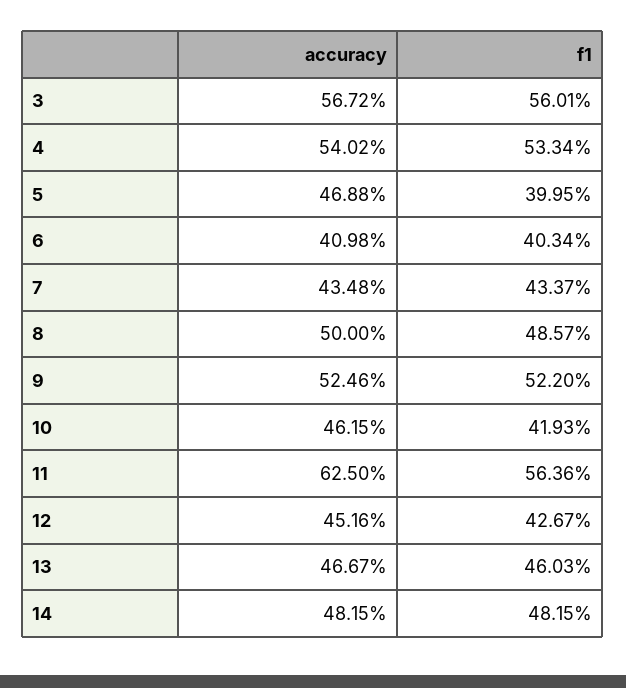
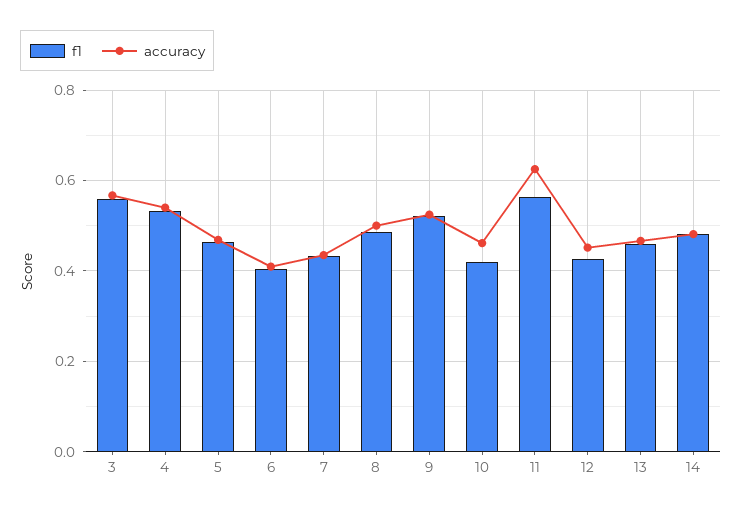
f1, 5: 0.3995 -> 0.46

